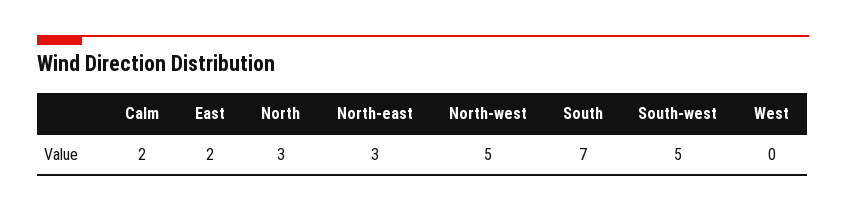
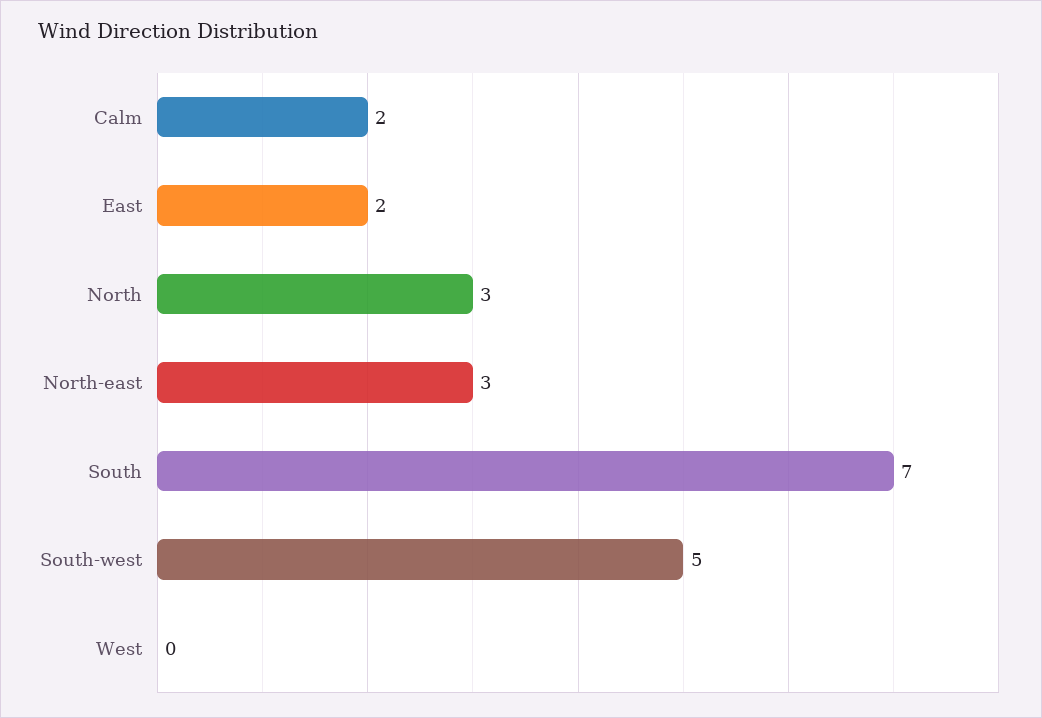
North-west: 5 -> none

